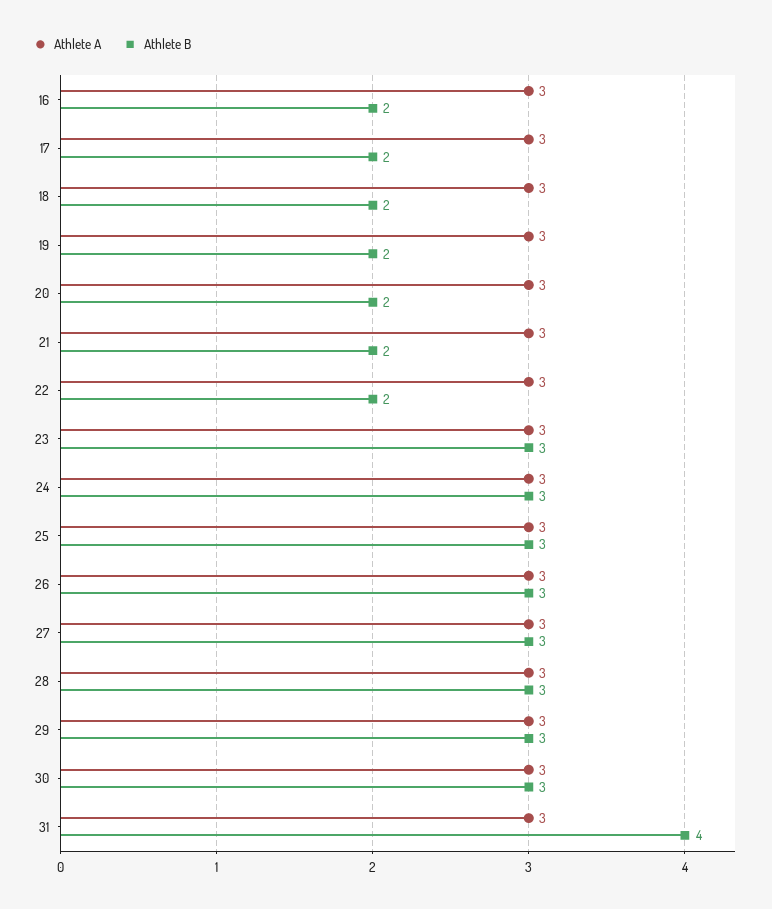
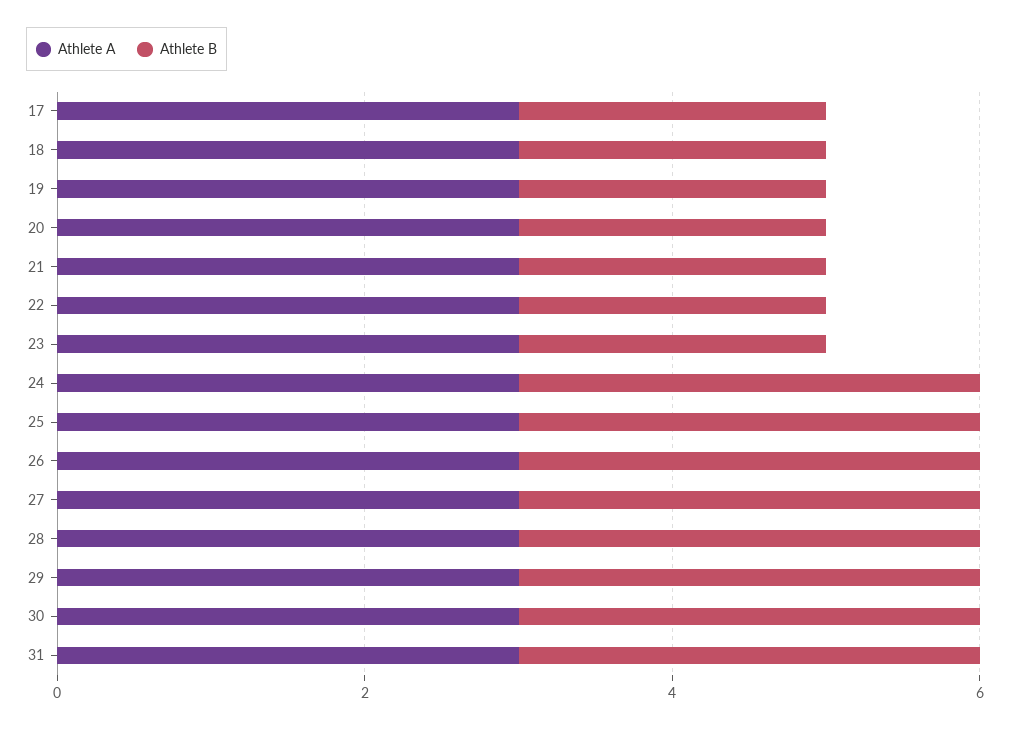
Athlete A, 16: 3 -> none
Athlete B, 16: 2 -> none
Athlete B, 23: 3 -> 2
Athlete B, 31: 4 -> 3

